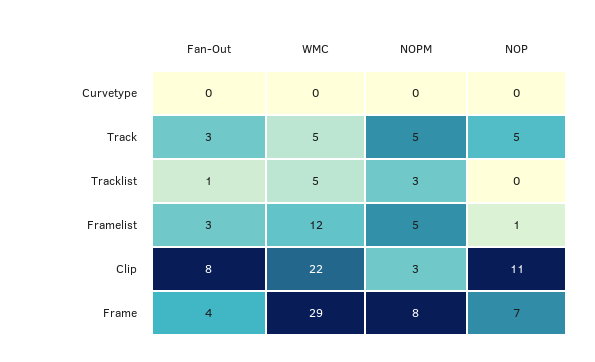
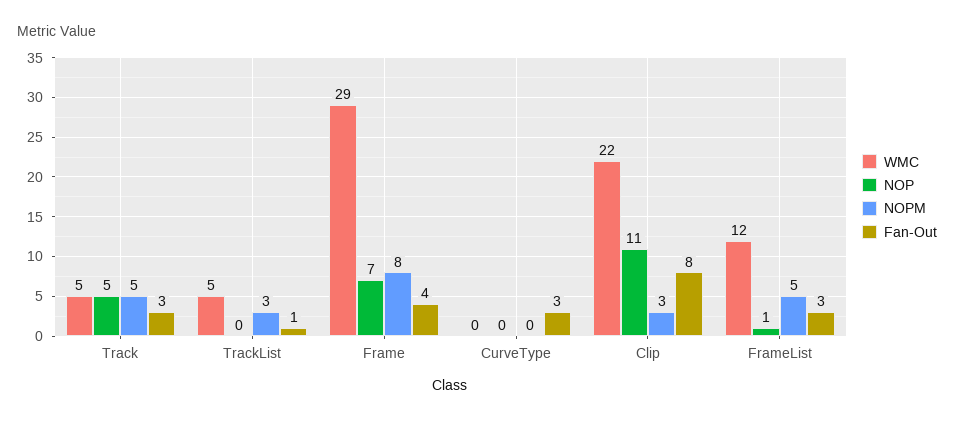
Fan-Out, Curvetype: 0 -> 3

